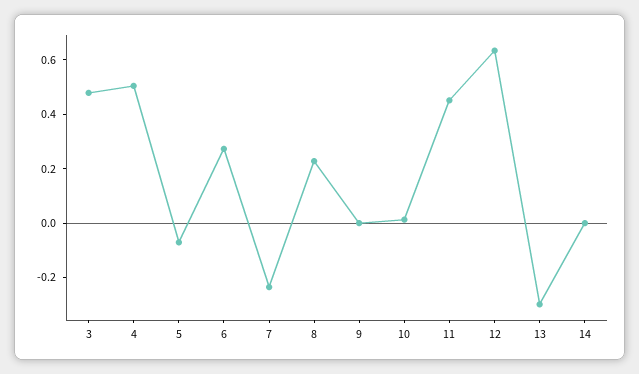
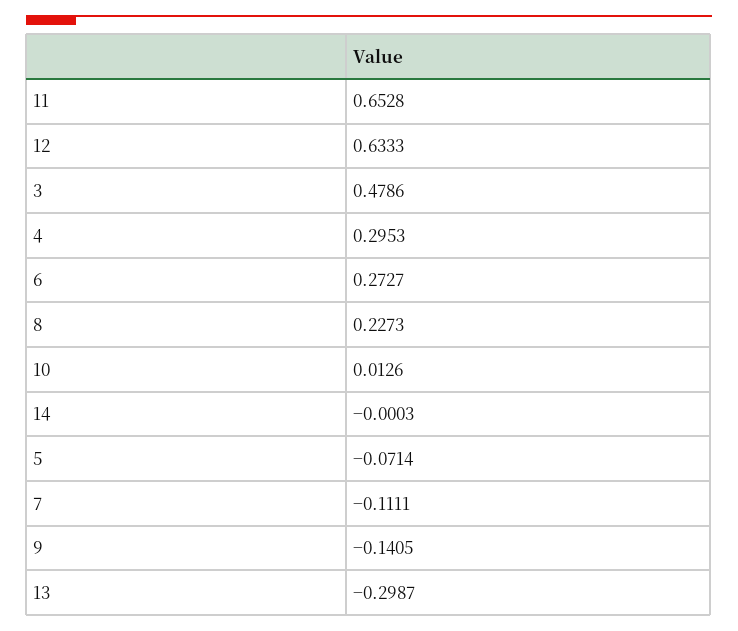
4: 0.5 -> 0.2953
7: -0.25 -> -0.1111
9: 0 -> -0.1405
11: 0.45 -> 0.6528

